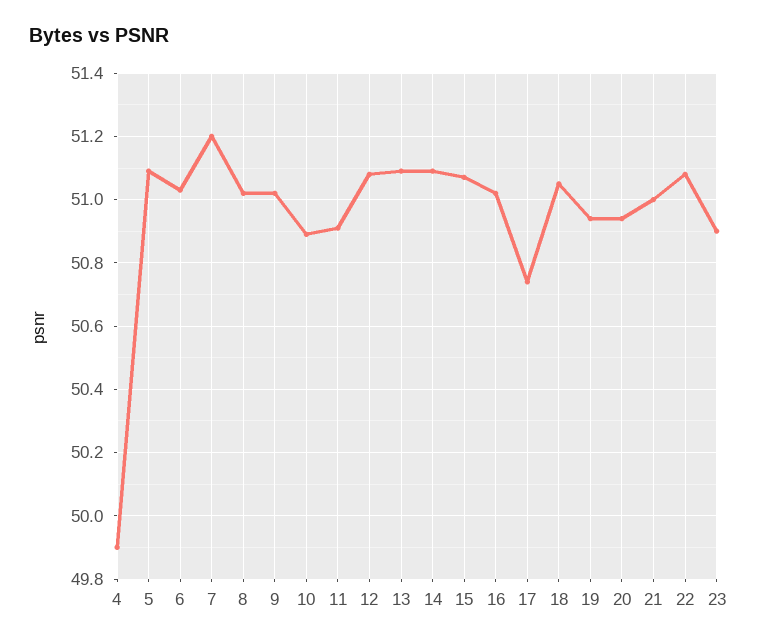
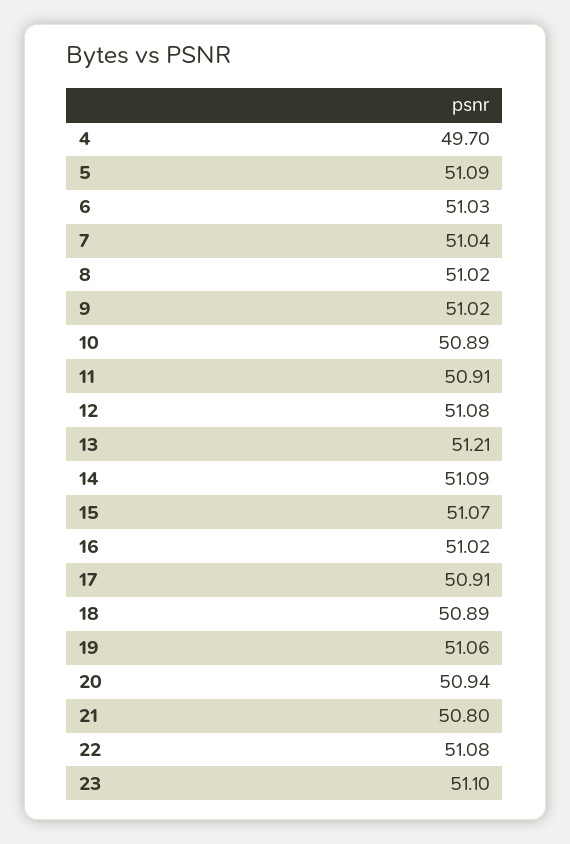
4: 49.9 -> 49.7
7: 51.2 -> 51.04
13: 51.1 -> 51.21
17: 50.75 -> 50.91
18: 51.05 -> 50.89
19: 50.95 -> 51.06
21: 51 -> 50.8
23: 50.9 -> 51.1

